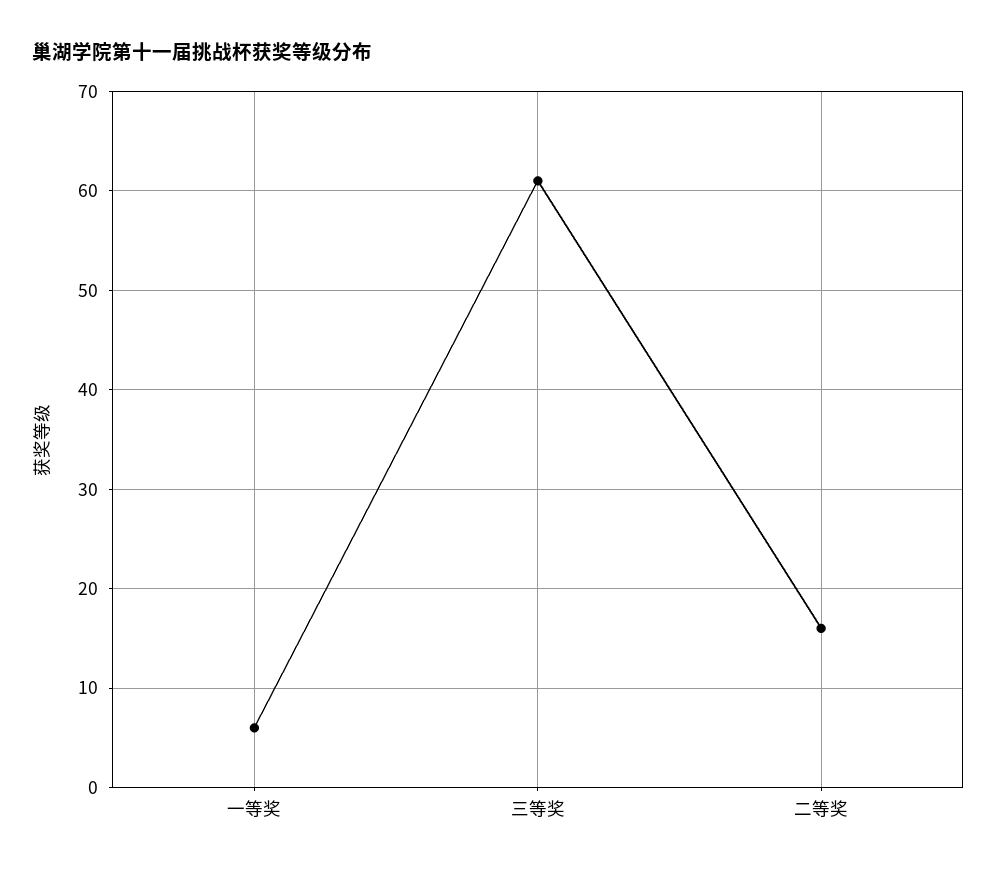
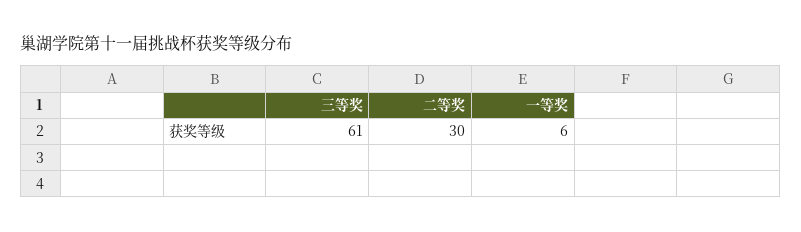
二等奖: 16 -> 30

